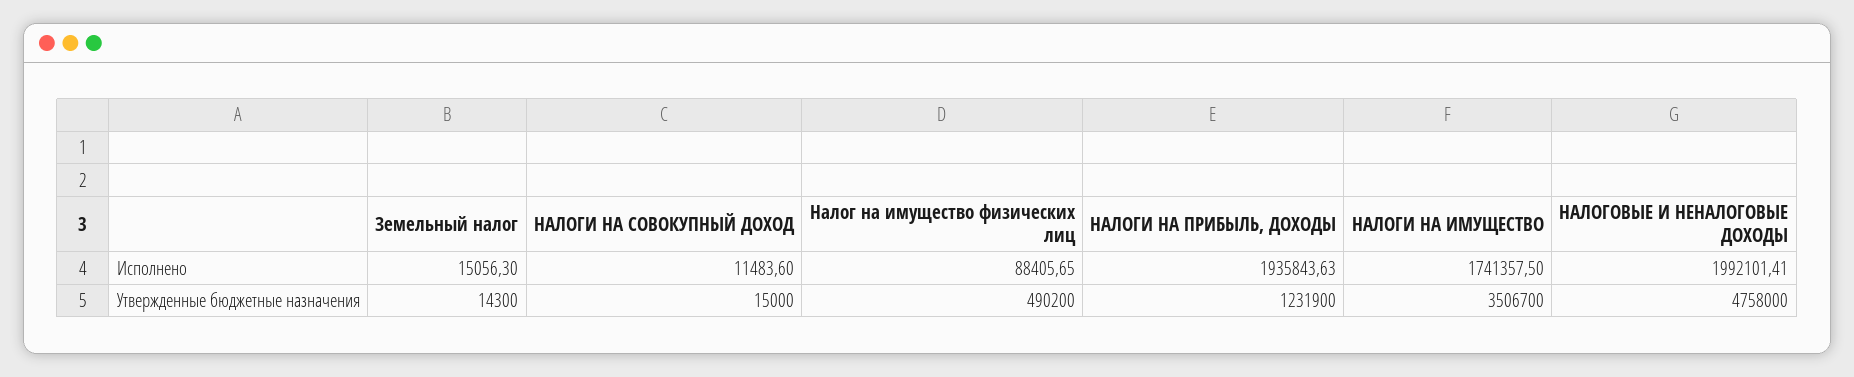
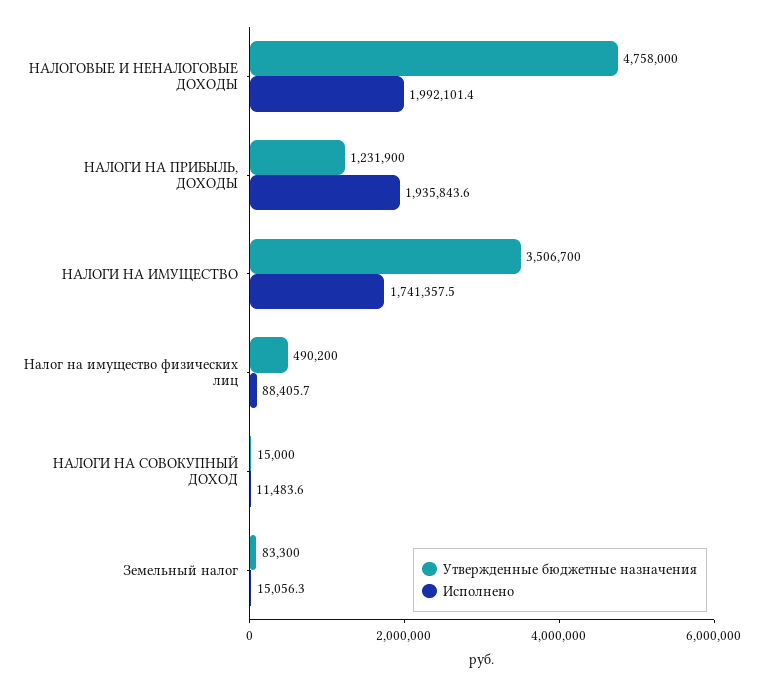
Утвержденные бюджетные назначения, Земельный налог: 14300 -> 83300

